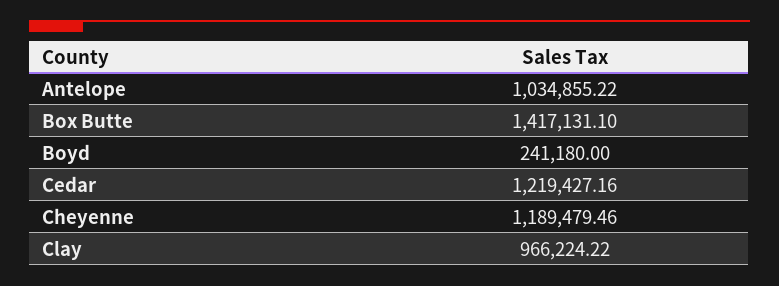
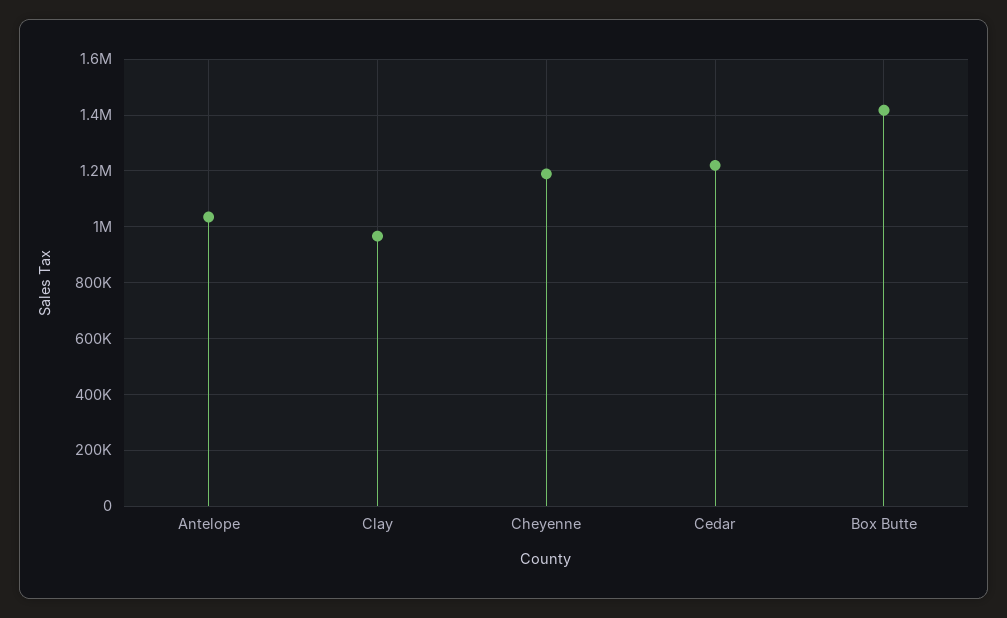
Boyd: 241180 -> none

